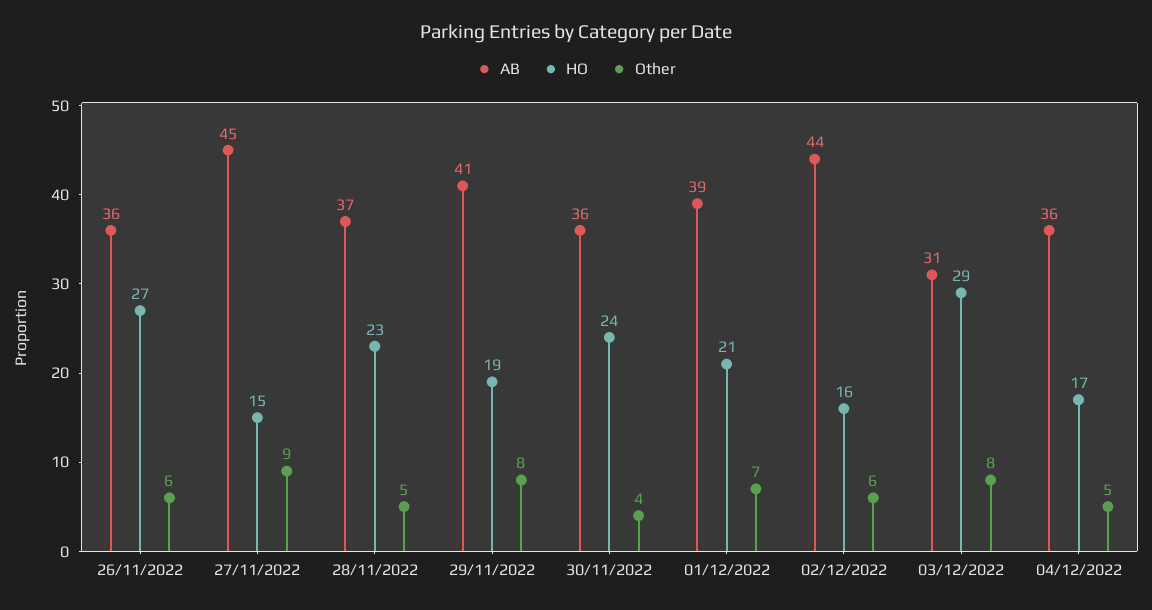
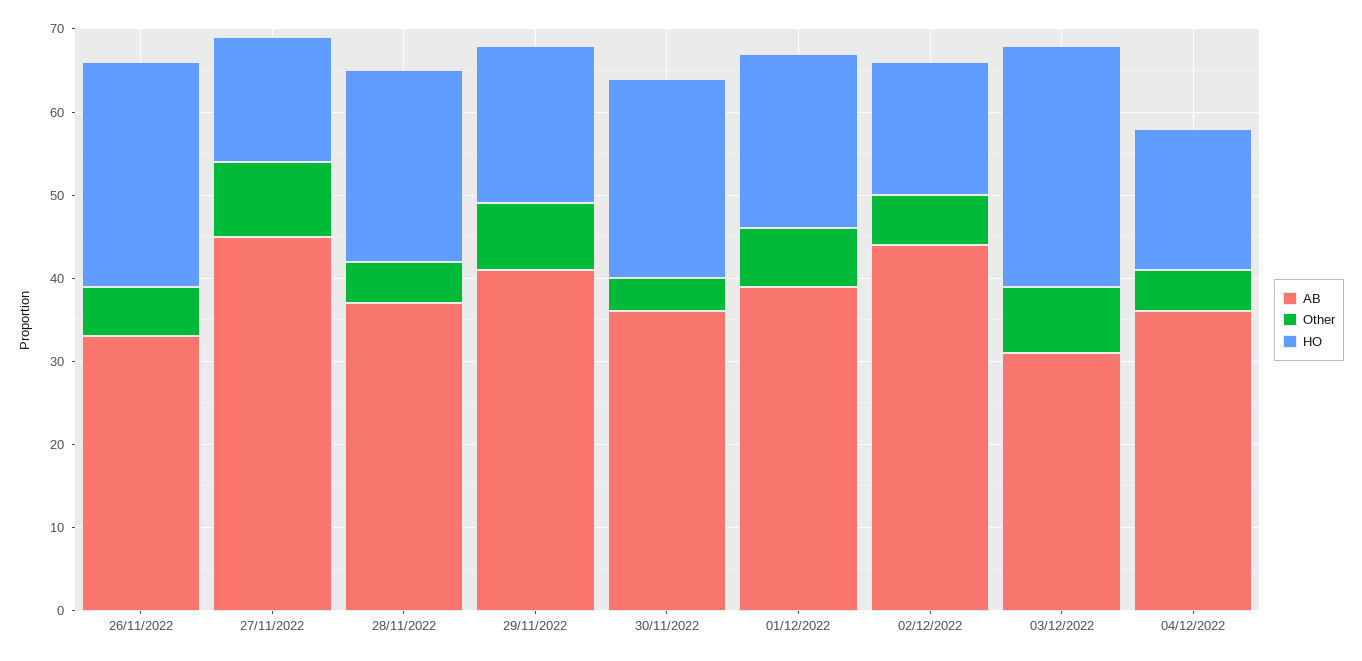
AB, 26/11/2022: 36 -> 33

